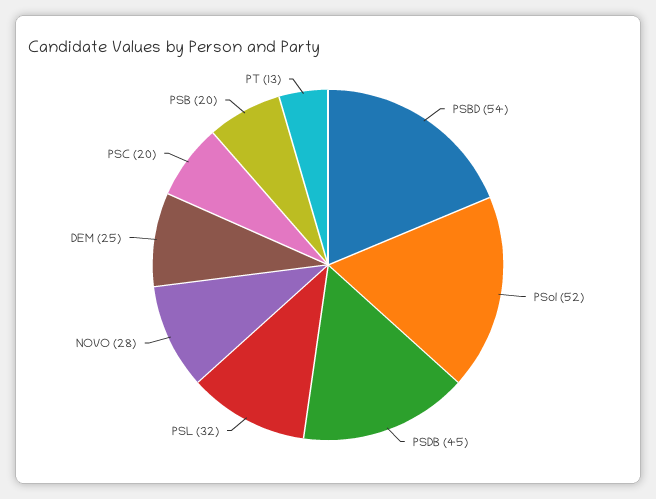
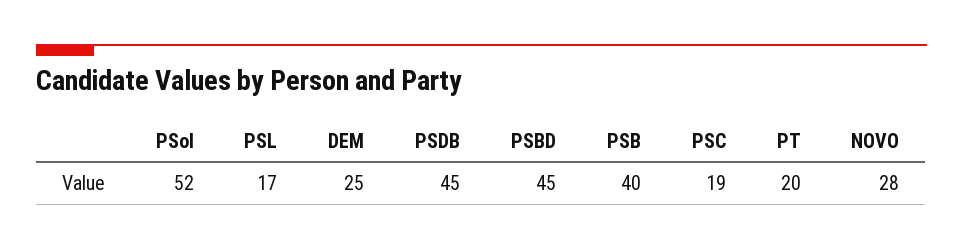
PSBD: 54 -> 45
PSL: 32 -> 17
PSC: 20 -> 19
PSB: 20 -> 40
PT: 13 -> 20

